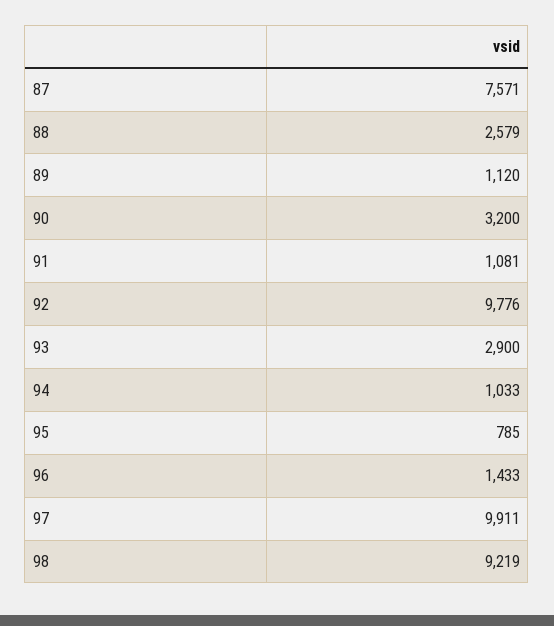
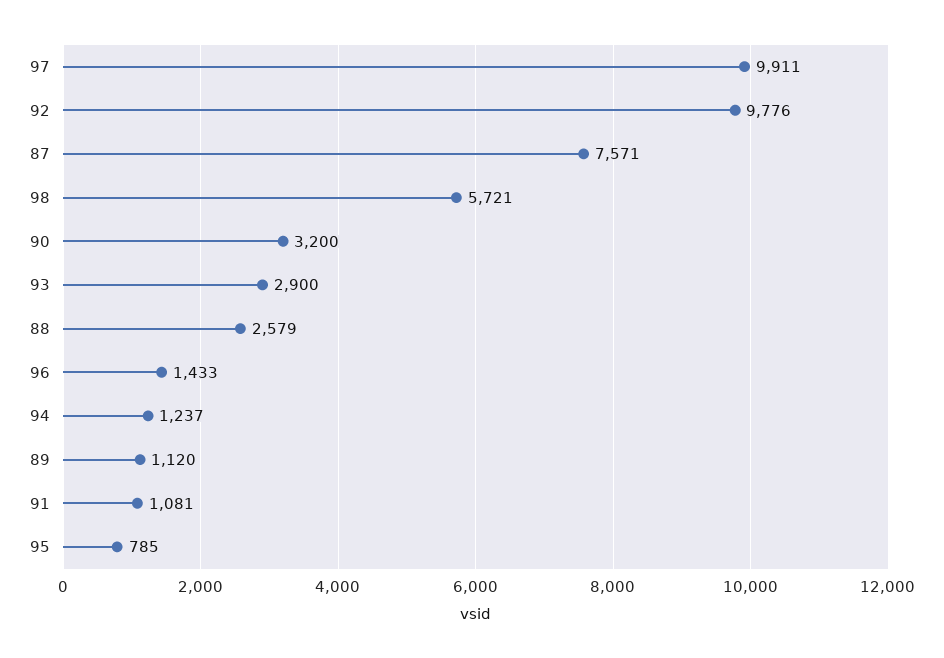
94: 1033 -> 1237
98: 9219 -> 5721

